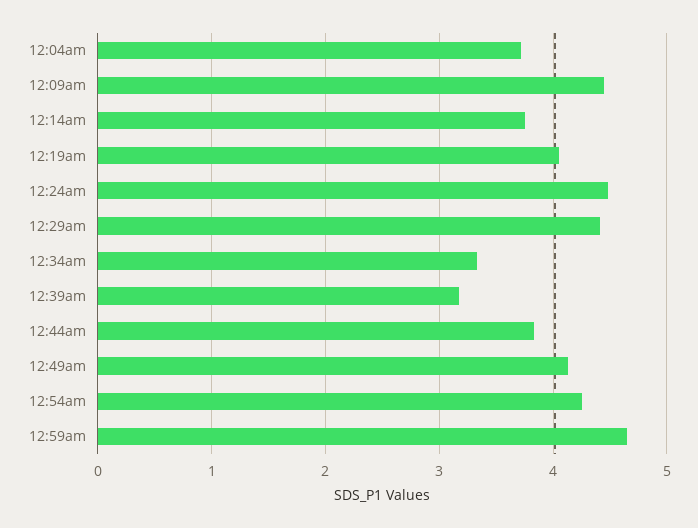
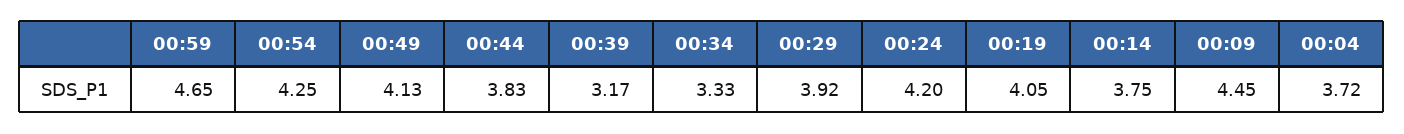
12:24am: 4.5 -> 4.2
12:29am: 4.4 -> 3.92

